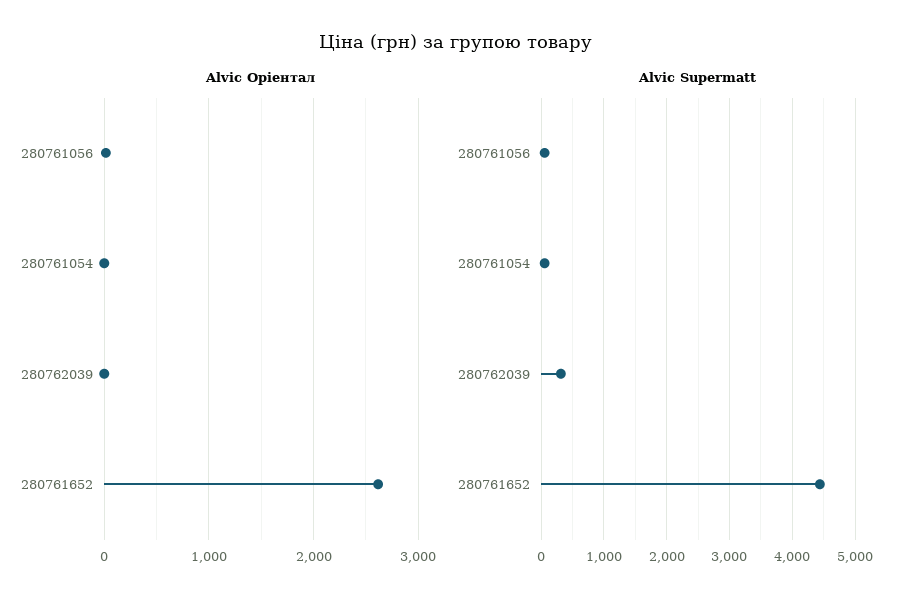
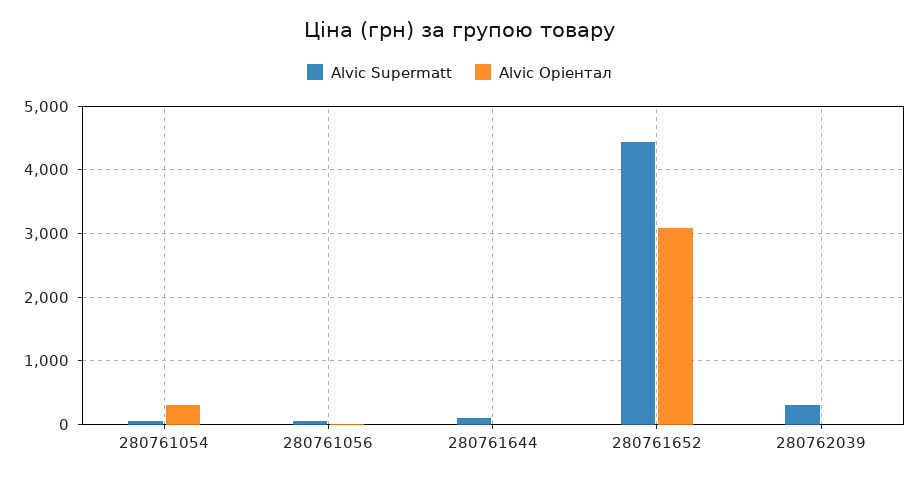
Alvic Оріентал, 280761054: 0 -> 300
Alvic Оріентал, 280761652: 2600 -> 3100
Alvic Supermatt, 280761644: none -> 100
Alvic Оріентал, 280761644: none -> 0

